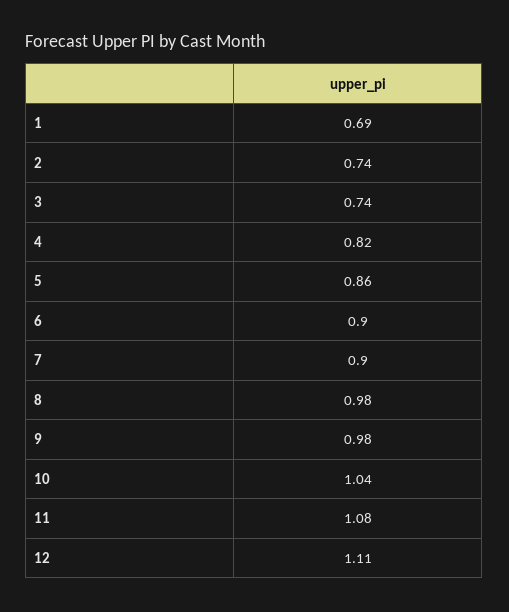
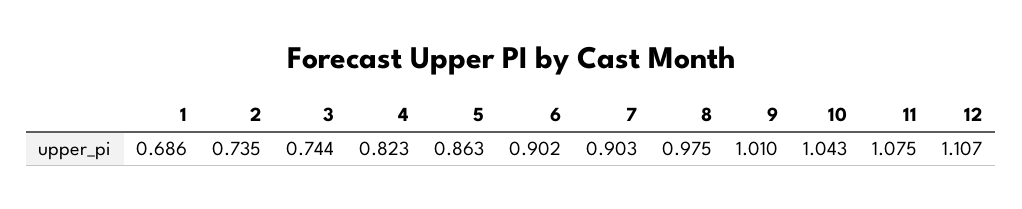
9: 0.98 -> 1.01

